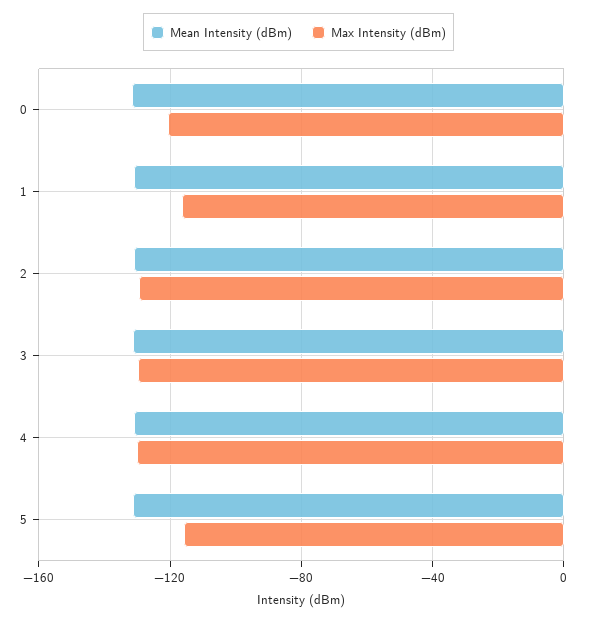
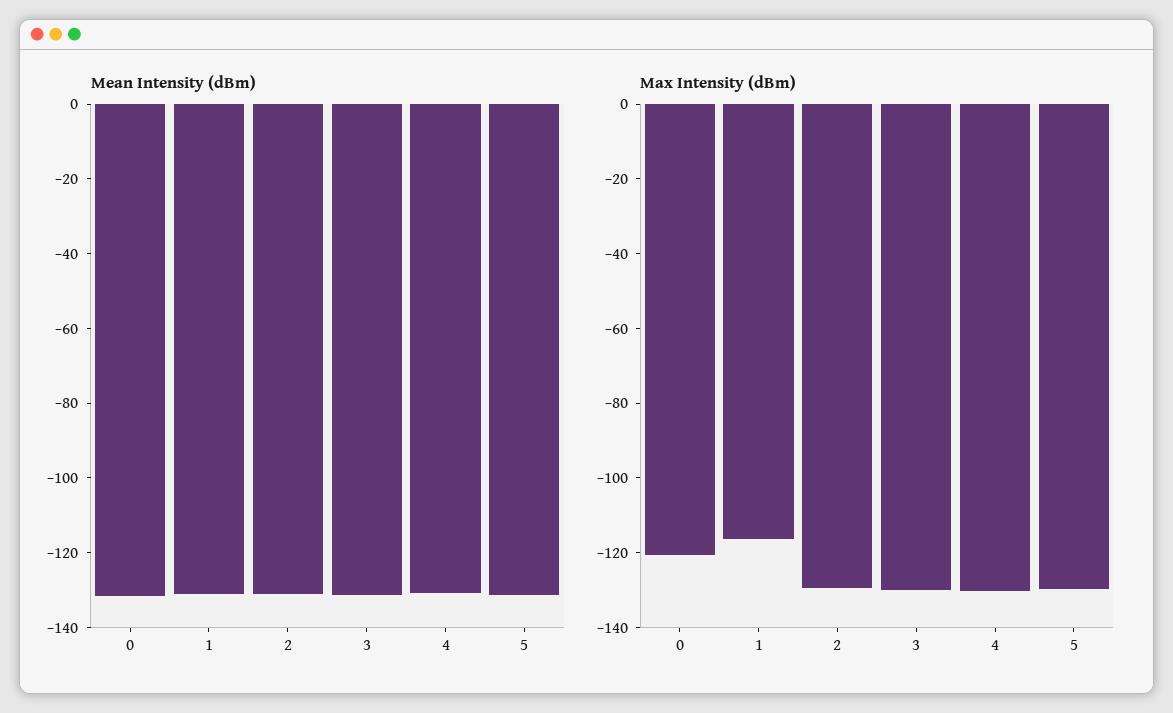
Max Intensity (dBm), 5: -115 -> -130

